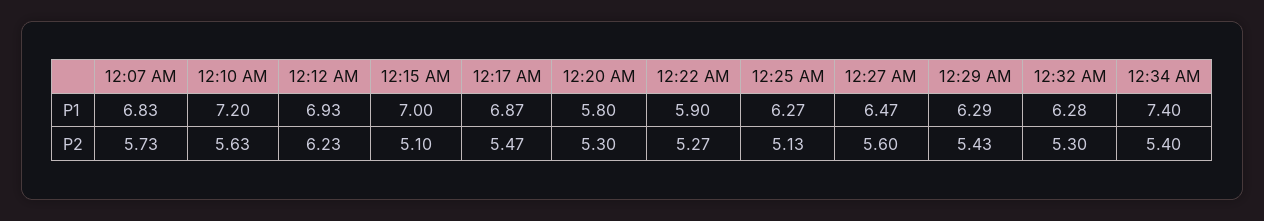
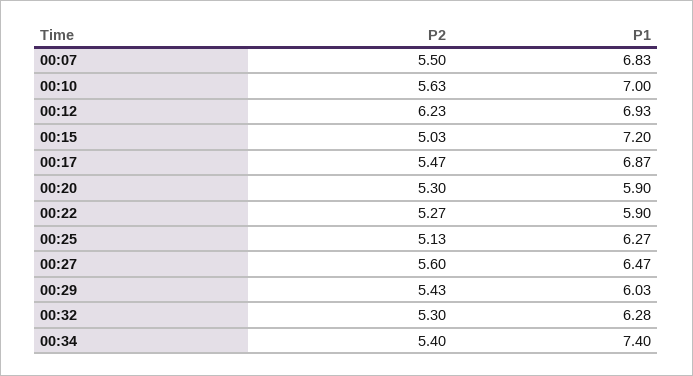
12:10 AM, P1: 7.2 -> 7
12:15 AM, P1: 7 -> 7.2
12:20 AM, P1: 5.8 -> 5.9
12:29 AM, P1: 6.29 -> 6.03
12:07 AM, P2: 5.73 -> 5.5
12:15 AM, P2: 5.1 -> 5.03

